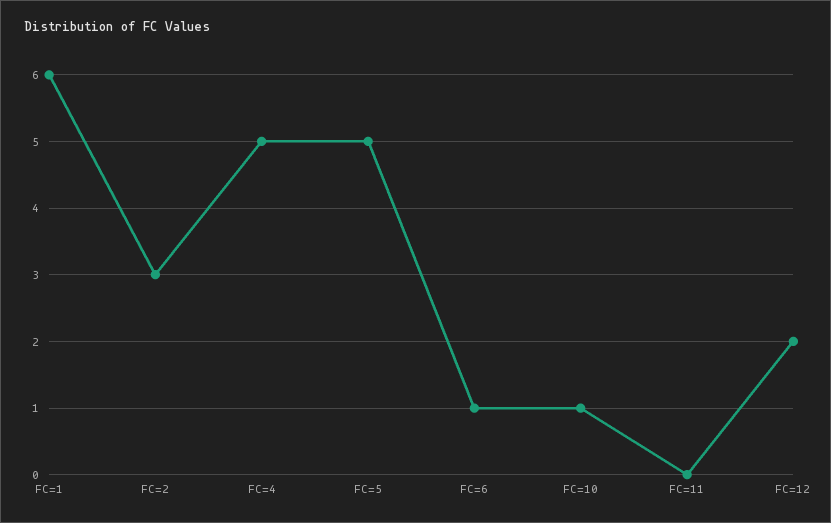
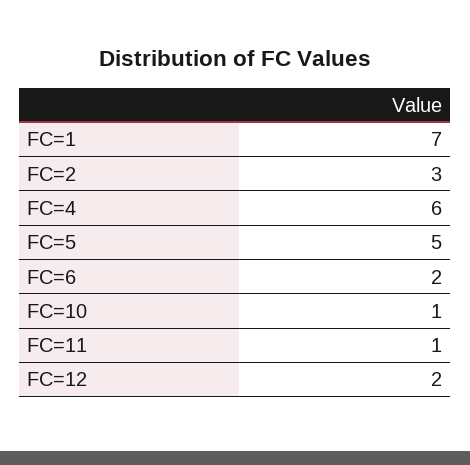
FC=1: 6 -> 7
FC=4: 5 -> 6
FC=6: 1 -> 2
FC=11: 0 -> 1

